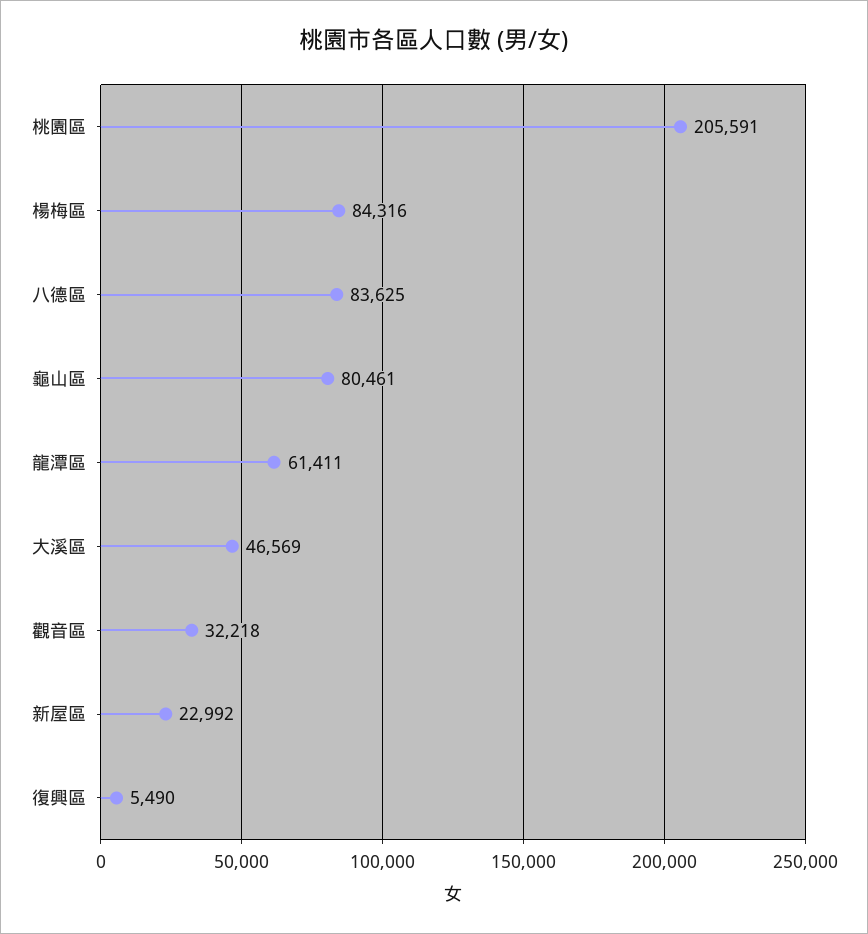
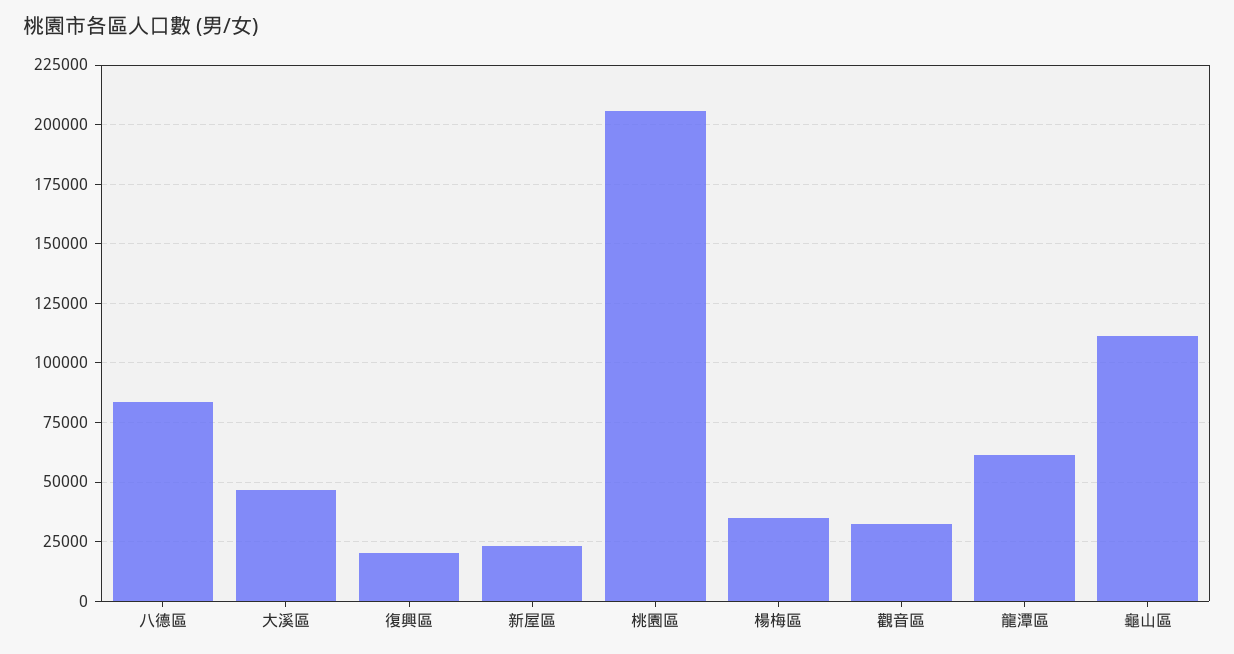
楊梅區: 84316 -> 35000
龜山區: 80461 -> 110000
復興區: 5490 -> 20000

